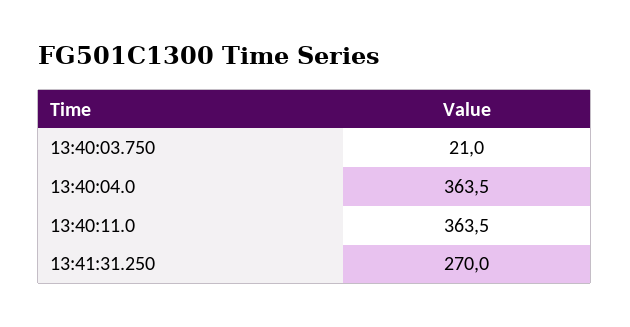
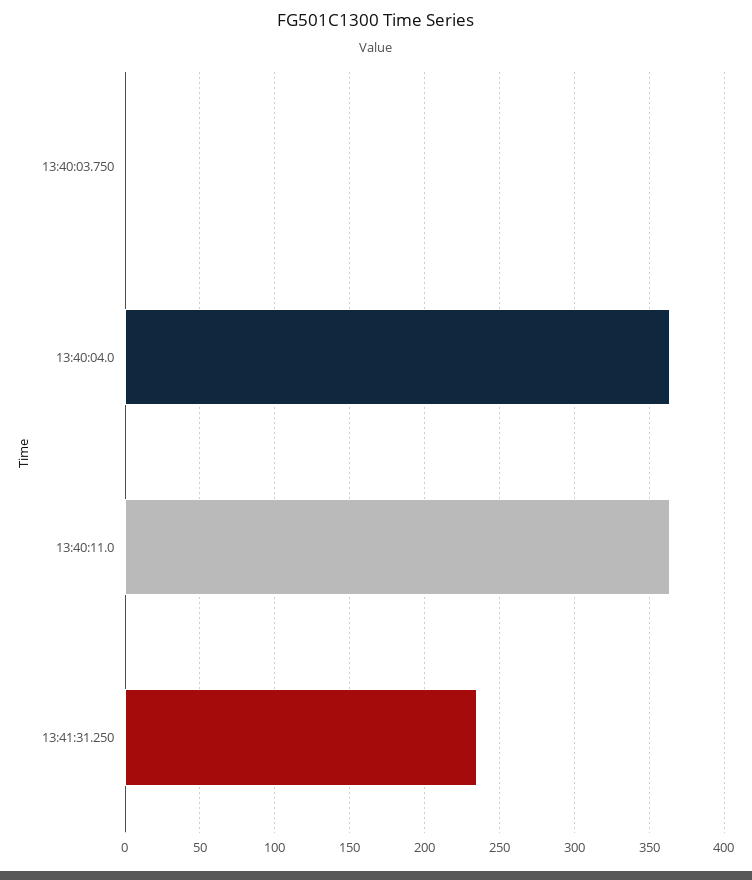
13:40:03.750: 21 -> 0
13:41:31.250: 270 -> 235

